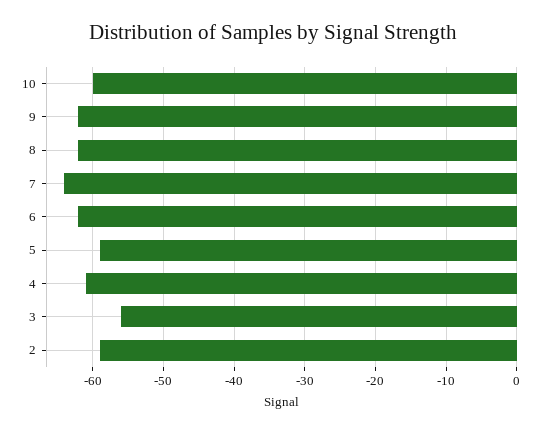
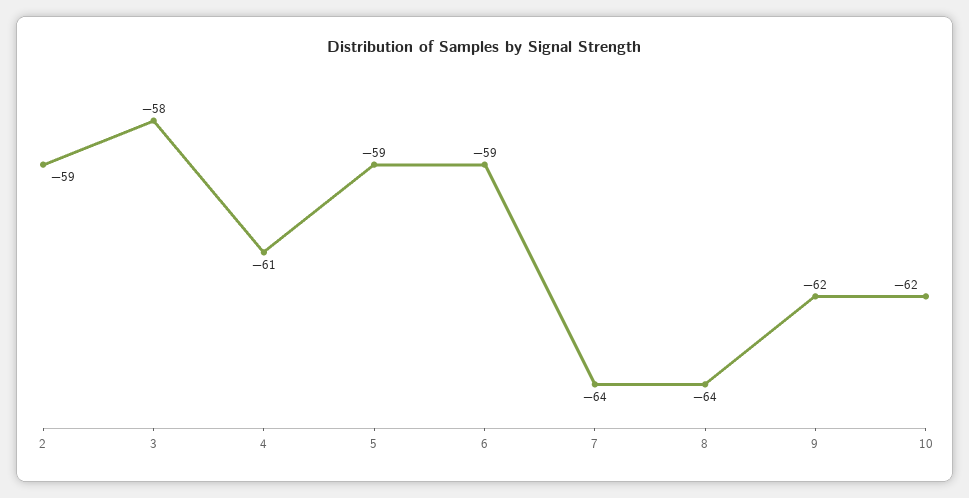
10: -60 -> -62
8: -62 -> -64
6: -62 -> -59
3: -56 -> -58

